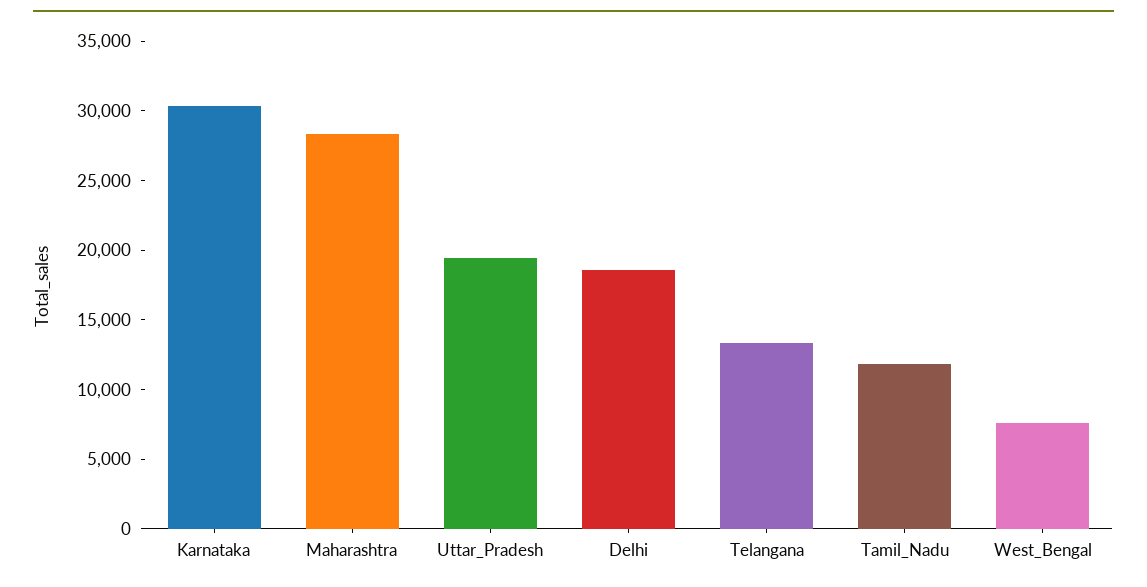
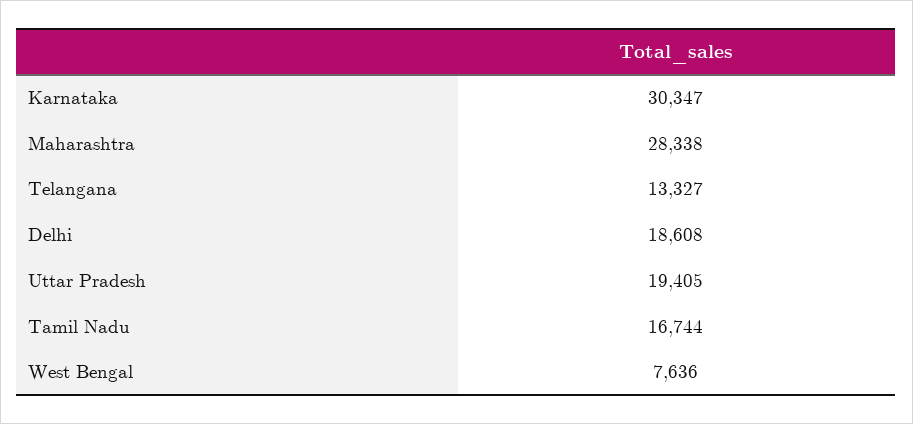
Tamil_Nadu: 12000 -> 16744

